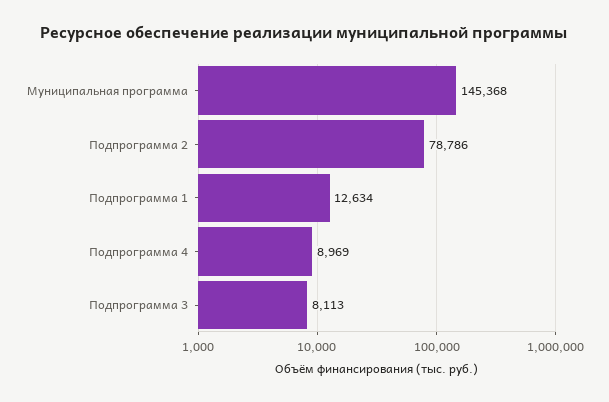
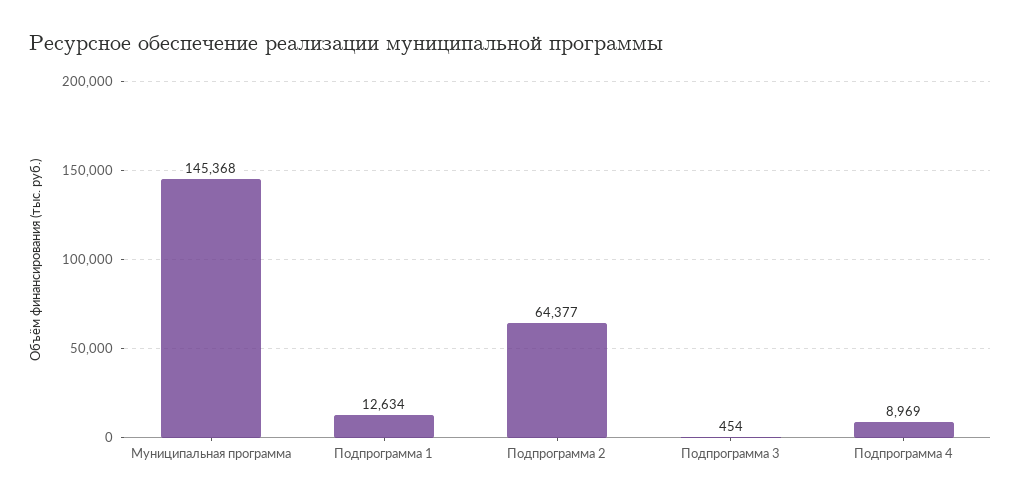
Подпрограмма 2: 78786 -> 64377
Подпрограмма 3: 8113 -> 454

